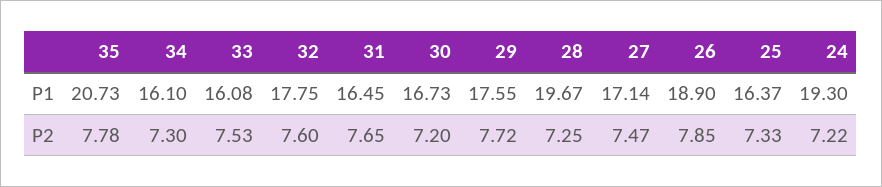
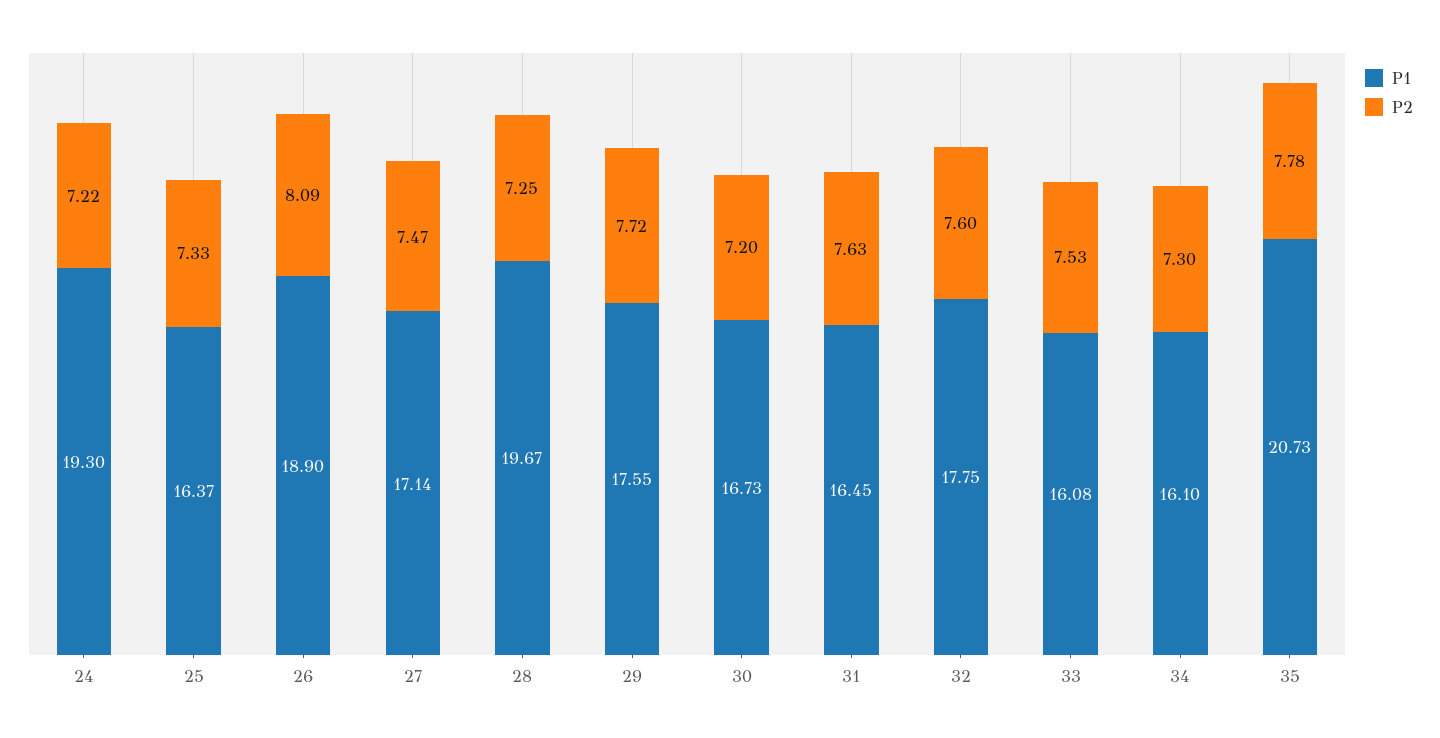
P2, 31: 7.65 -> 7.63
P2, 26: 7.85 -> 8.09

